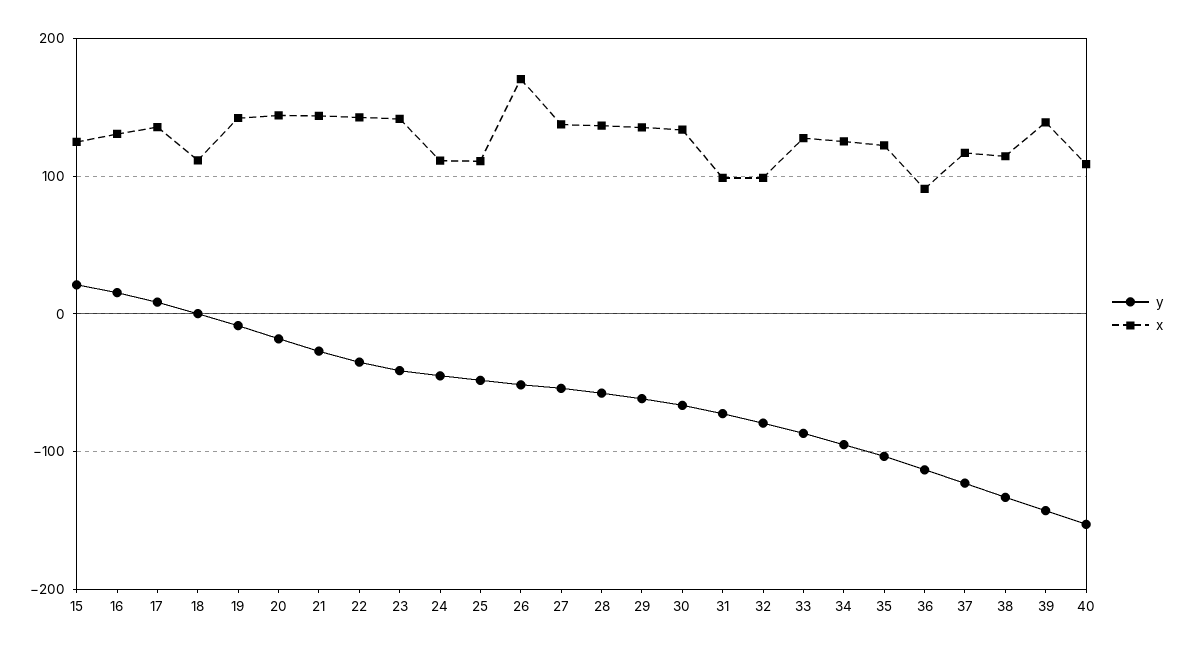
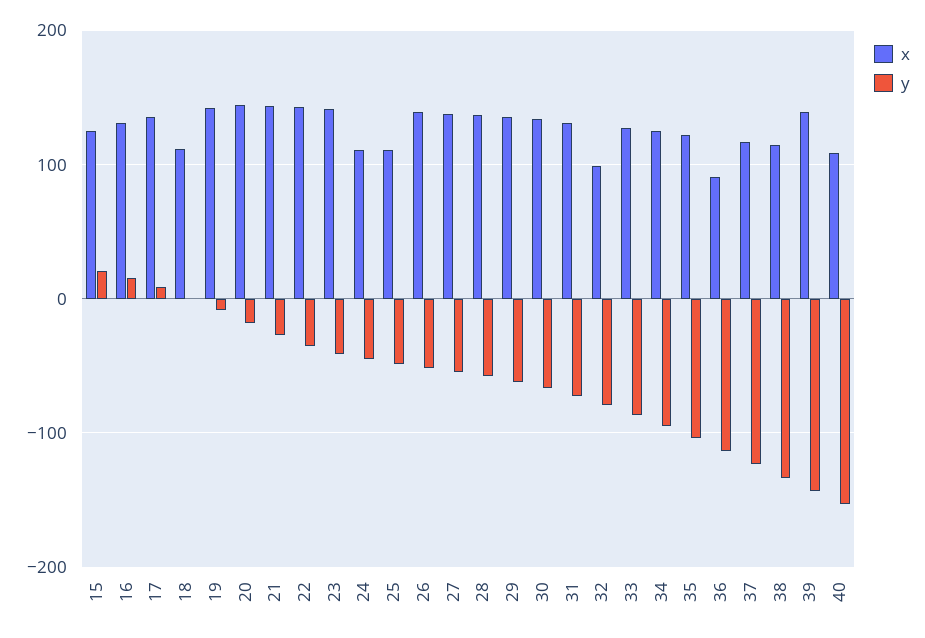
x, 26: 170 -> 140
x, 31: 100 -> 130

